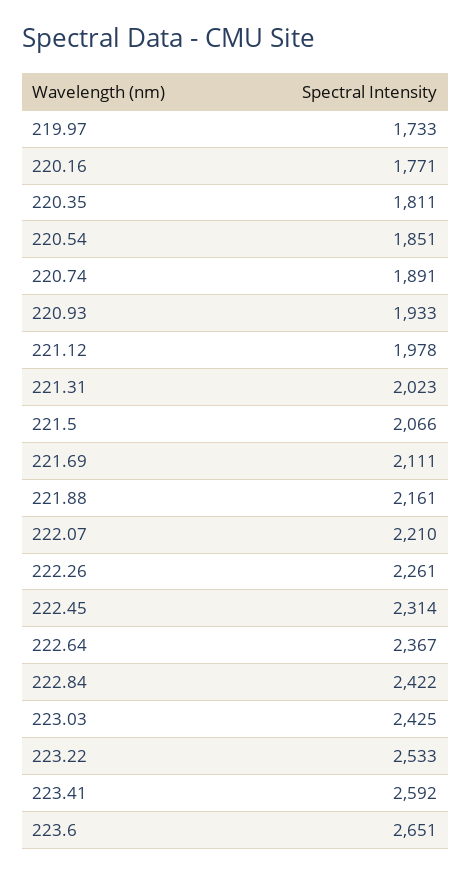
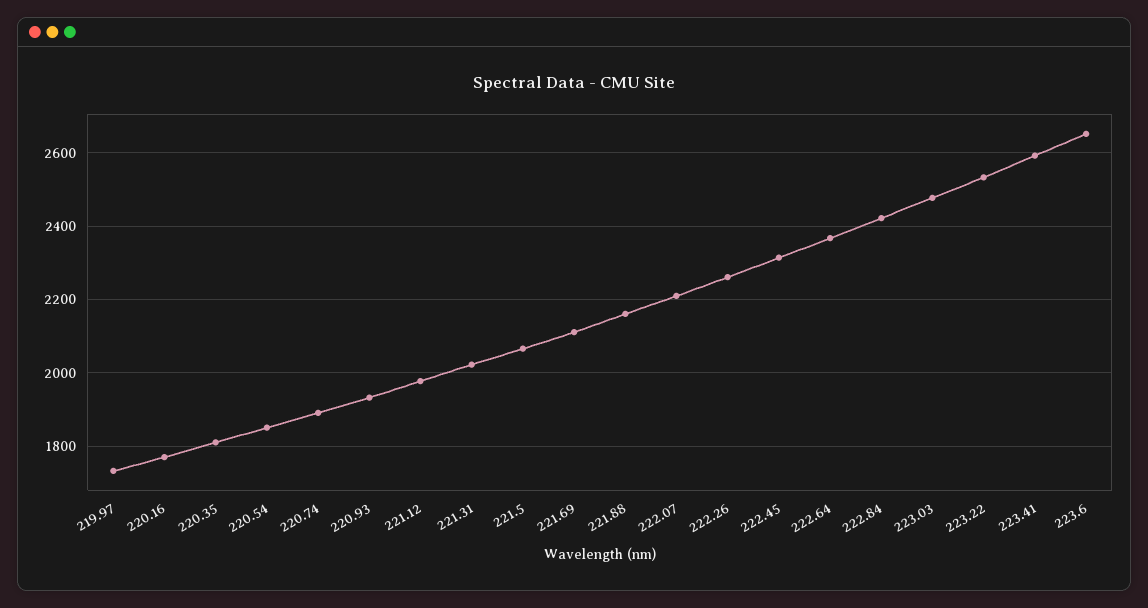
223.03: 2425 -> 2480

